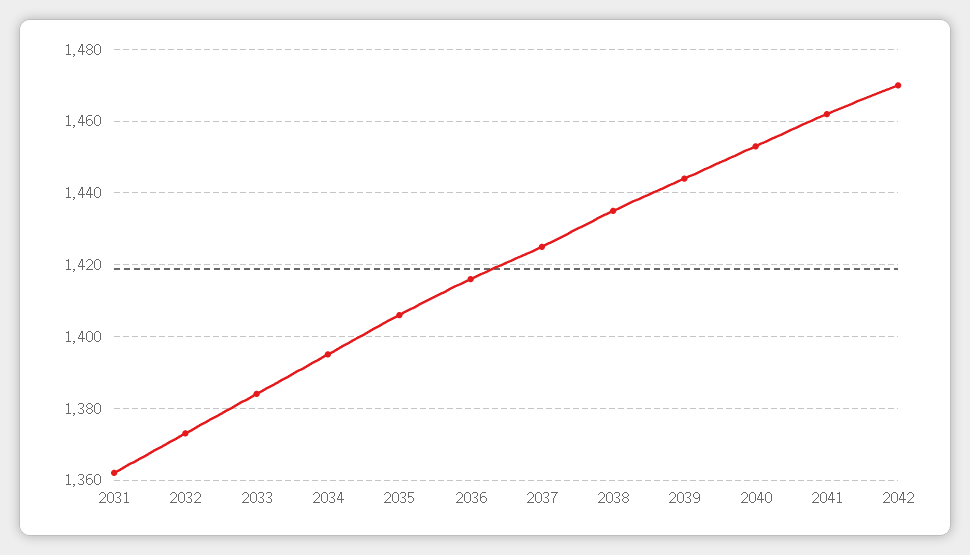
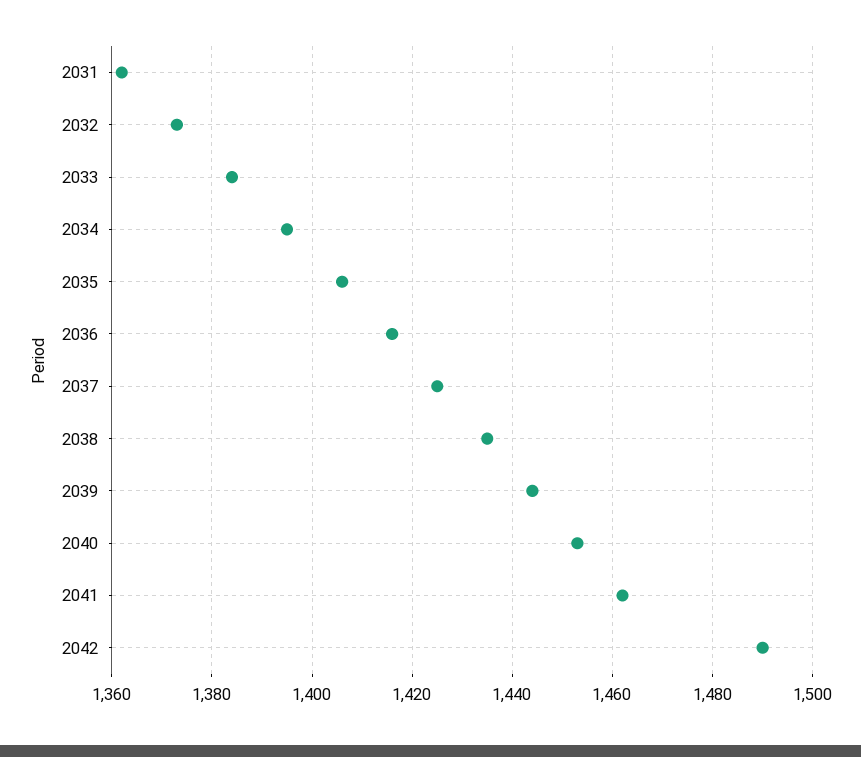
2042: 1470 -> 1490

